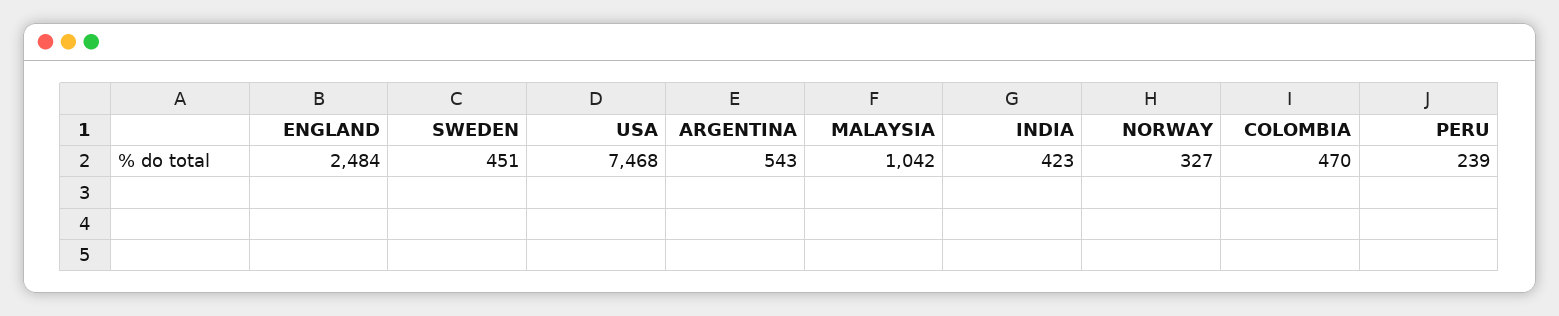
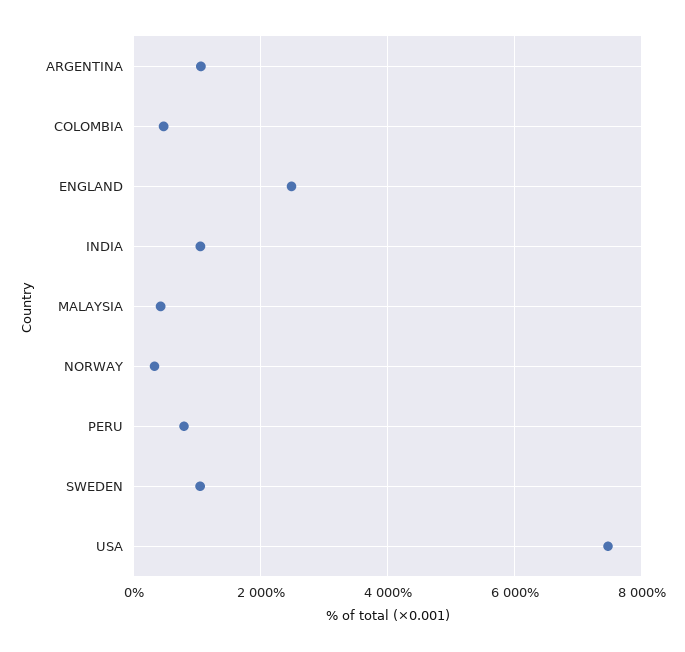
SWEDEN: 451 -> 1000
ARGENTINA: 543 -> 1000
MALAYSIA: 1042 -> 400
INDIA: 423 -> 1000
PERU: 239 -> 800

